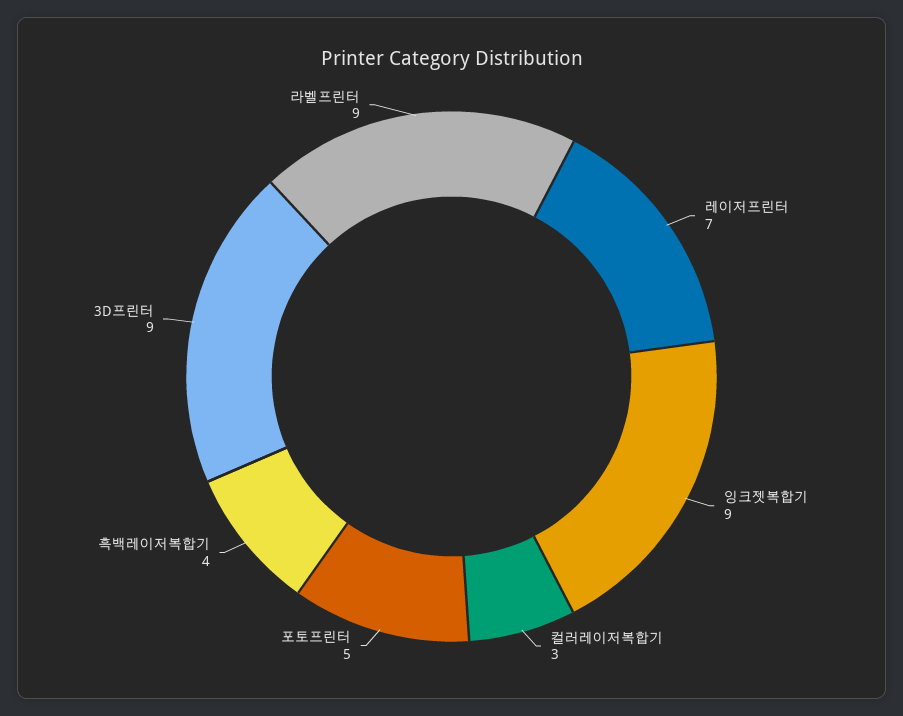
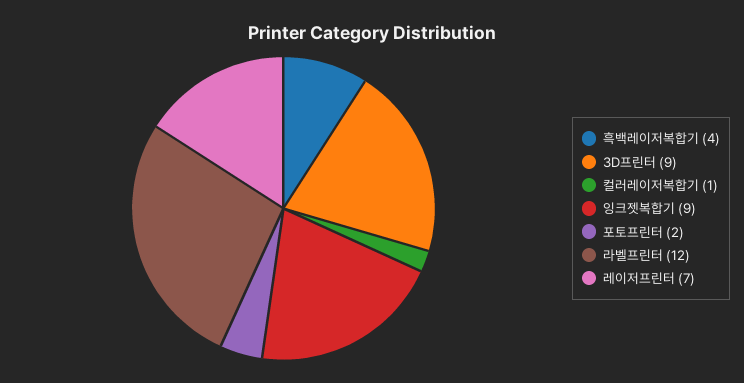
컬러레이저복합기: 3 -> 1
포토프린터: 5 -> 2
라벨프린터: 9 -> 12

